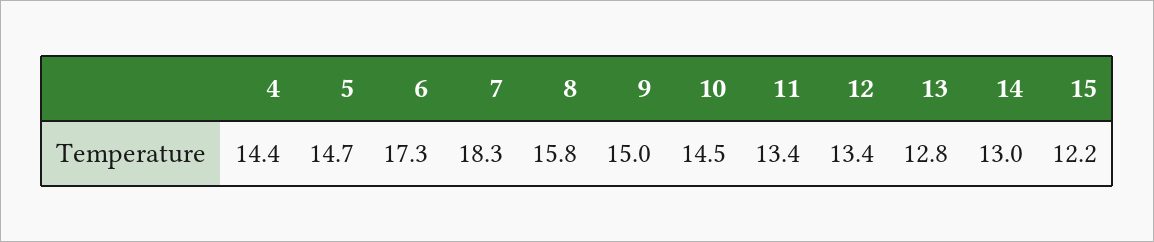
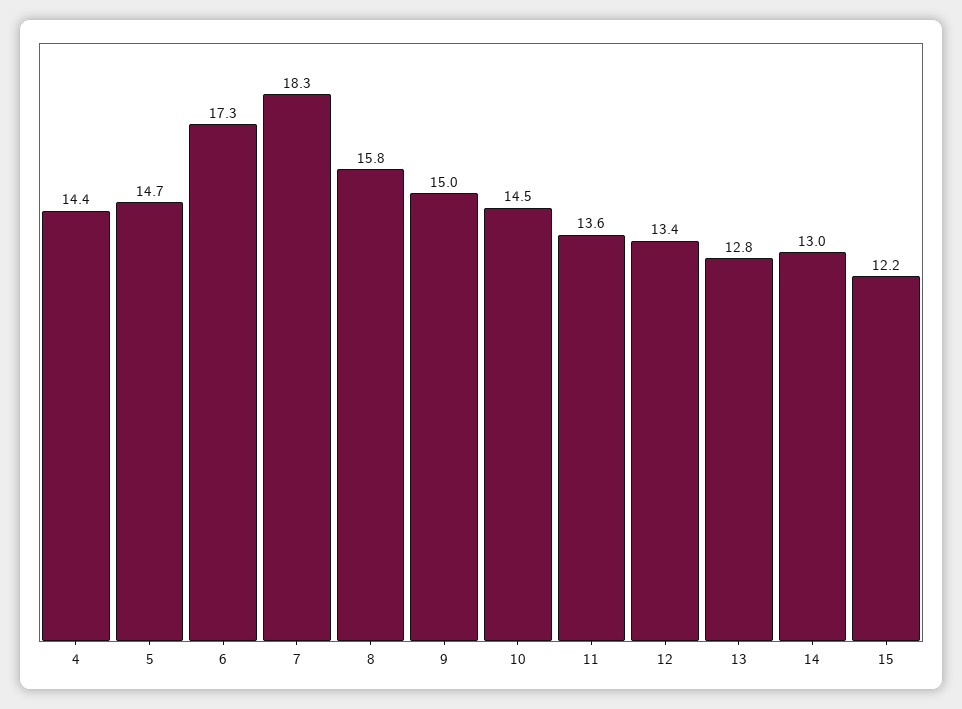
11: 13.4 -> 13.6

